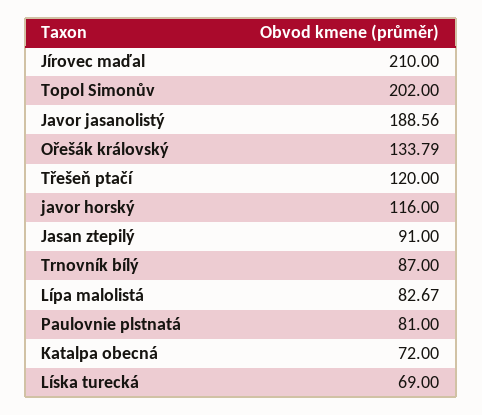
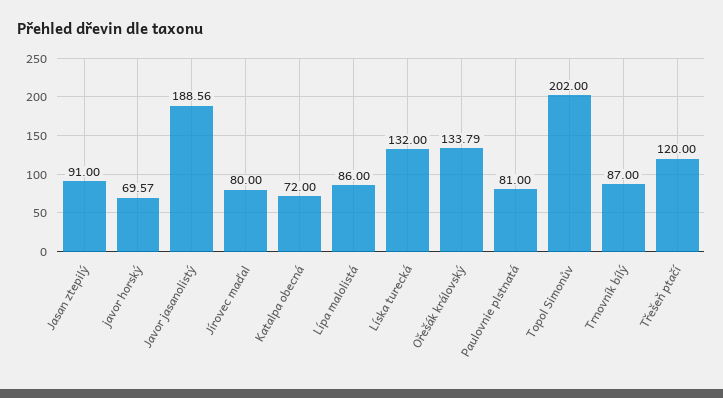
Jírovec maďal: 210 -> 80
javor horský: 116 -> 69.57
Lípa malolistá: 82.67 -> 86
Líska turecká: 69 -> 132

